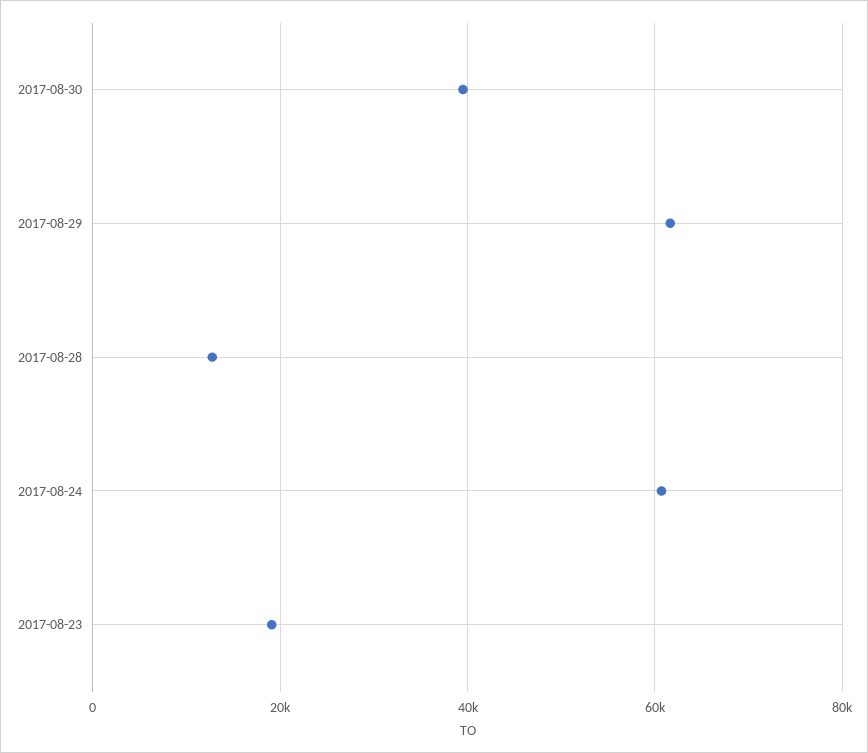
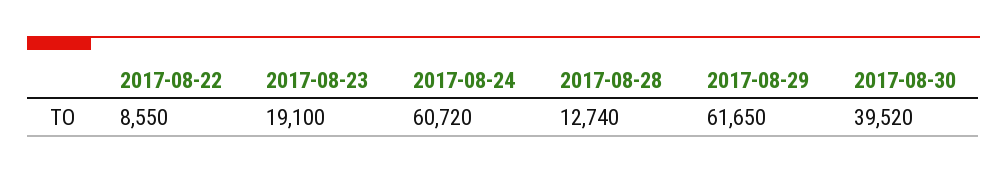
2017-08-22: none -> 8550

